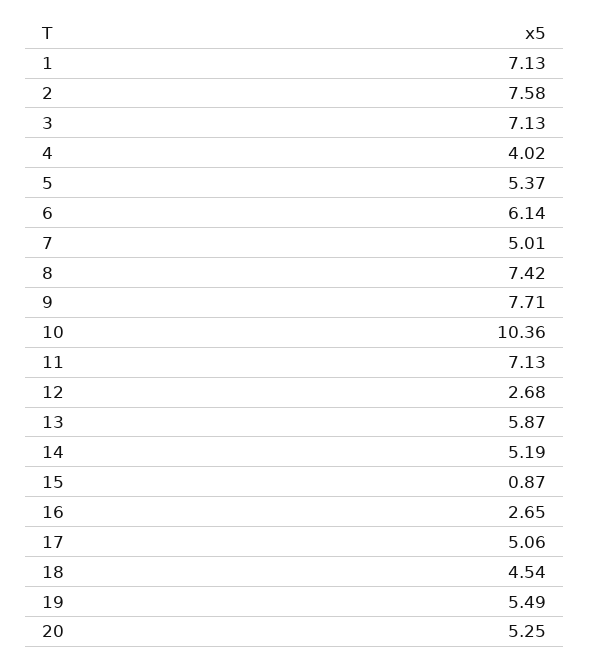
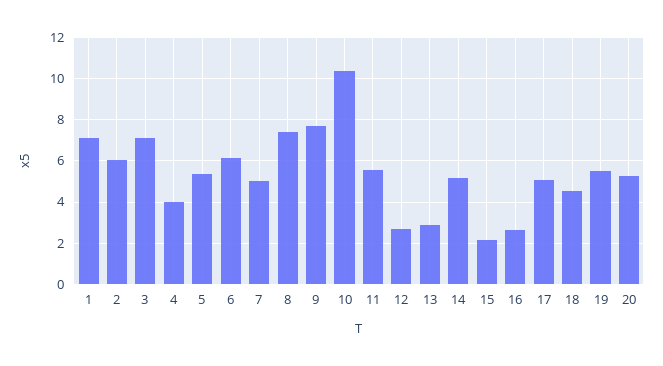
2: 7.58 -> 6
11: 7.13 -> 5.5
13: 5.87 -> 3
15: 0.87 -> 2

